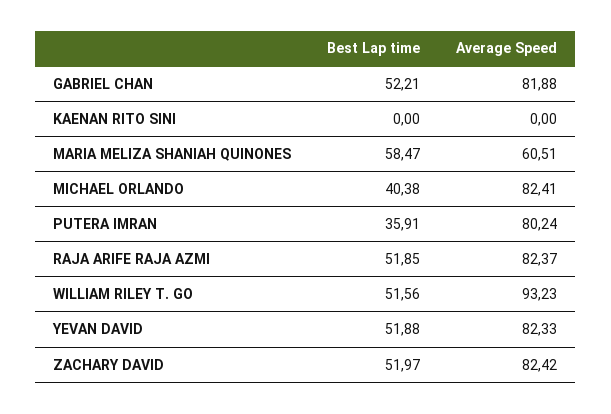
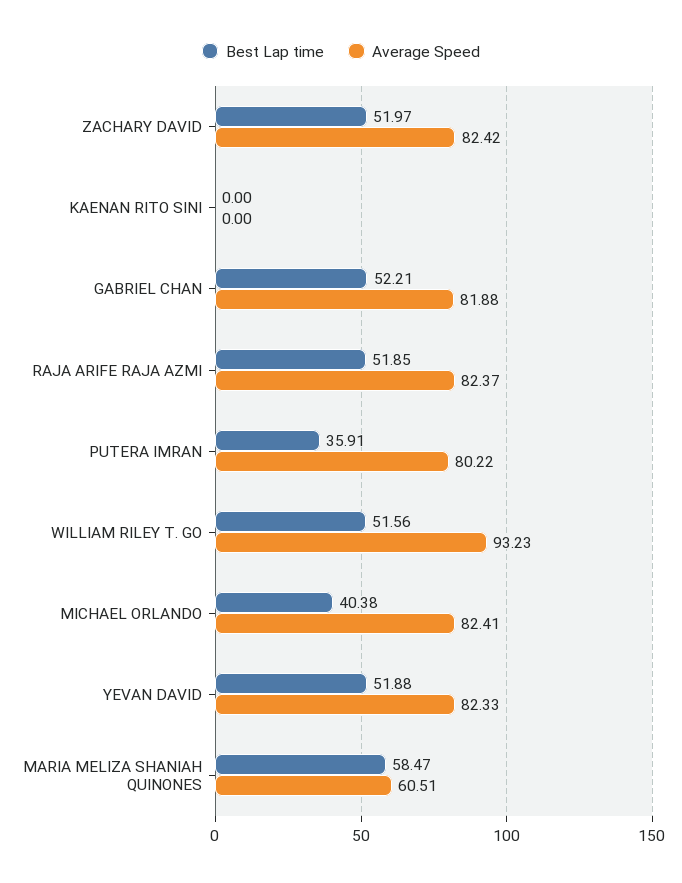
Average Speed, PUTERA IMRAN: 80.24 -> 80.22

